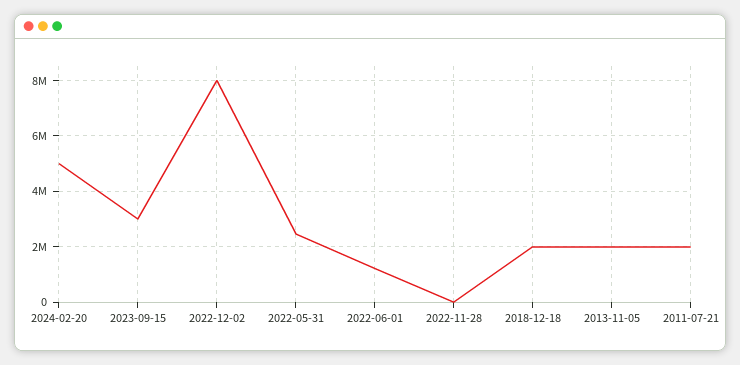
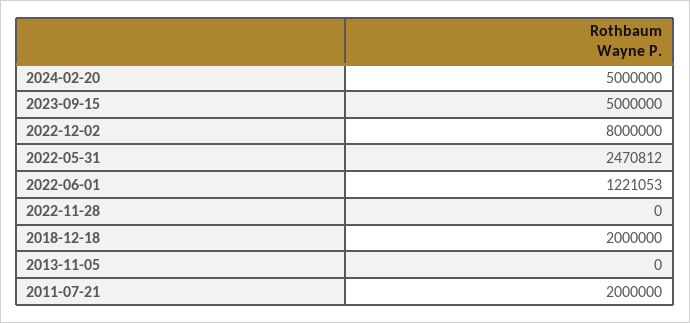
2023-09-15: 3000000 -> 5000000
2013-11-05: 2000000 -> 0

